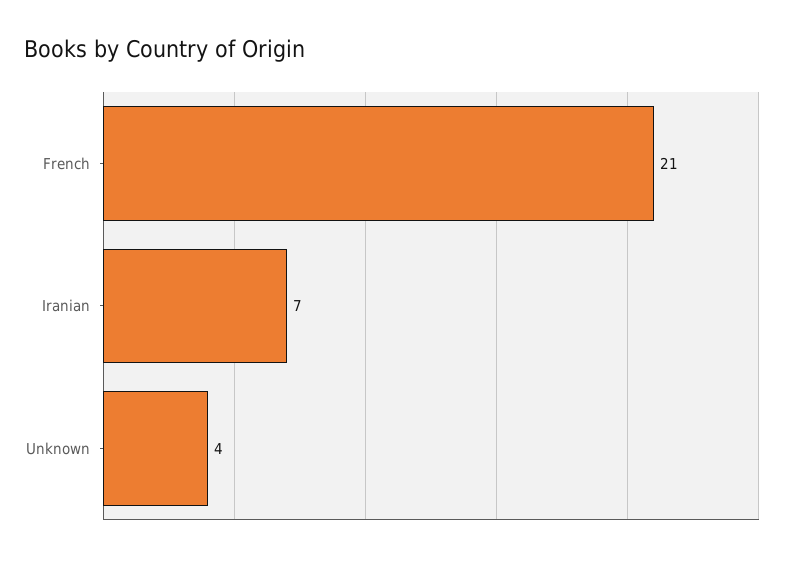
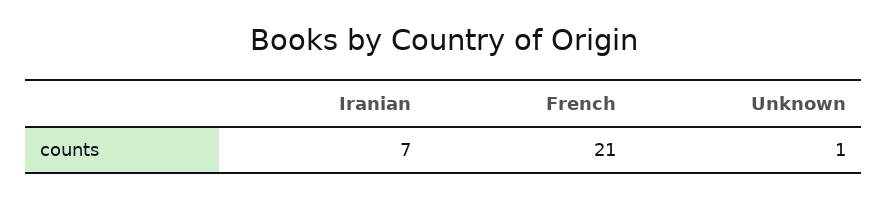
Unknown: 4 -> 1

